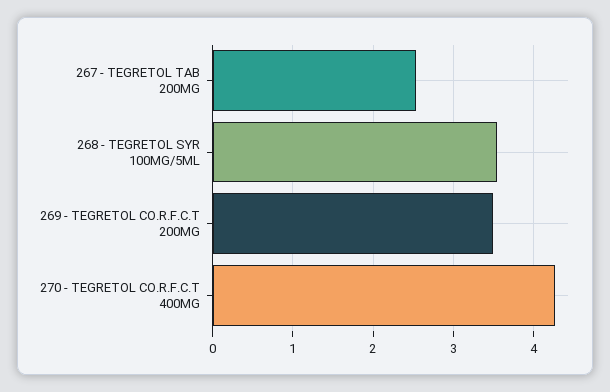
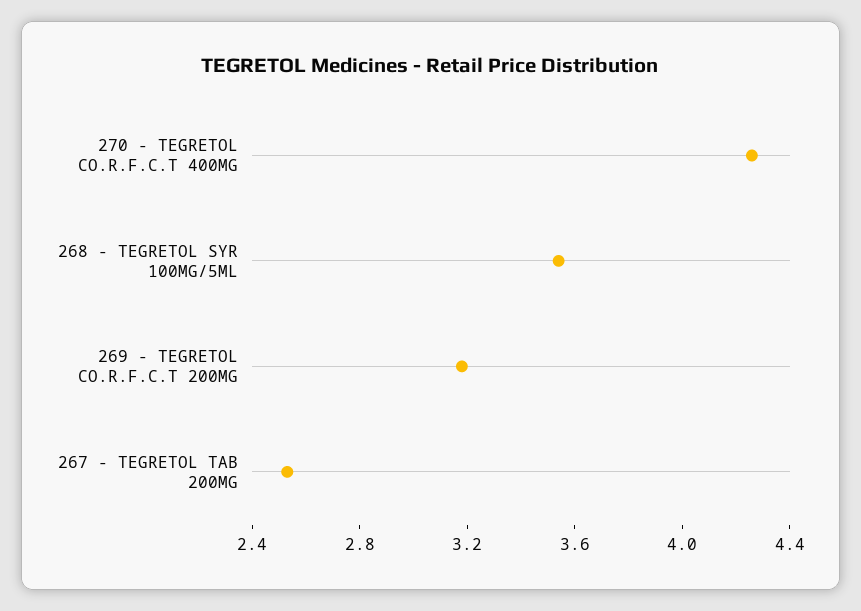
269 - TEGRETOL CO.R.F.C.T 200MG: 3.5 -> 3.2

